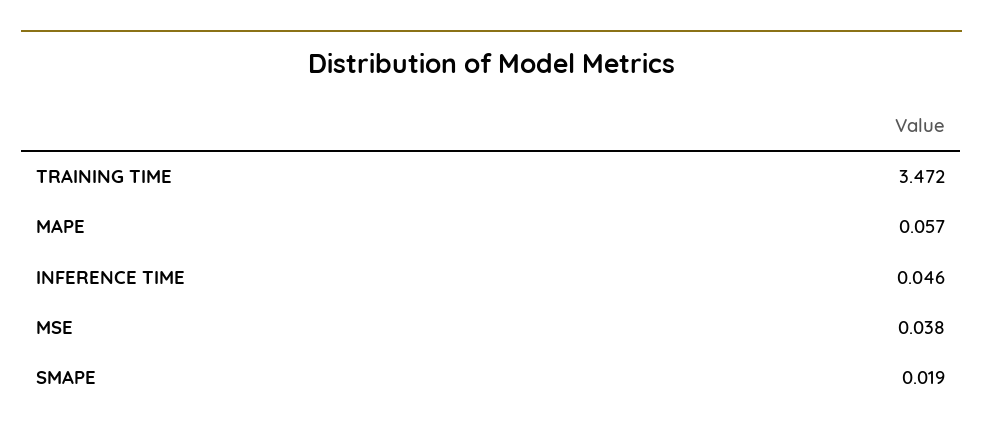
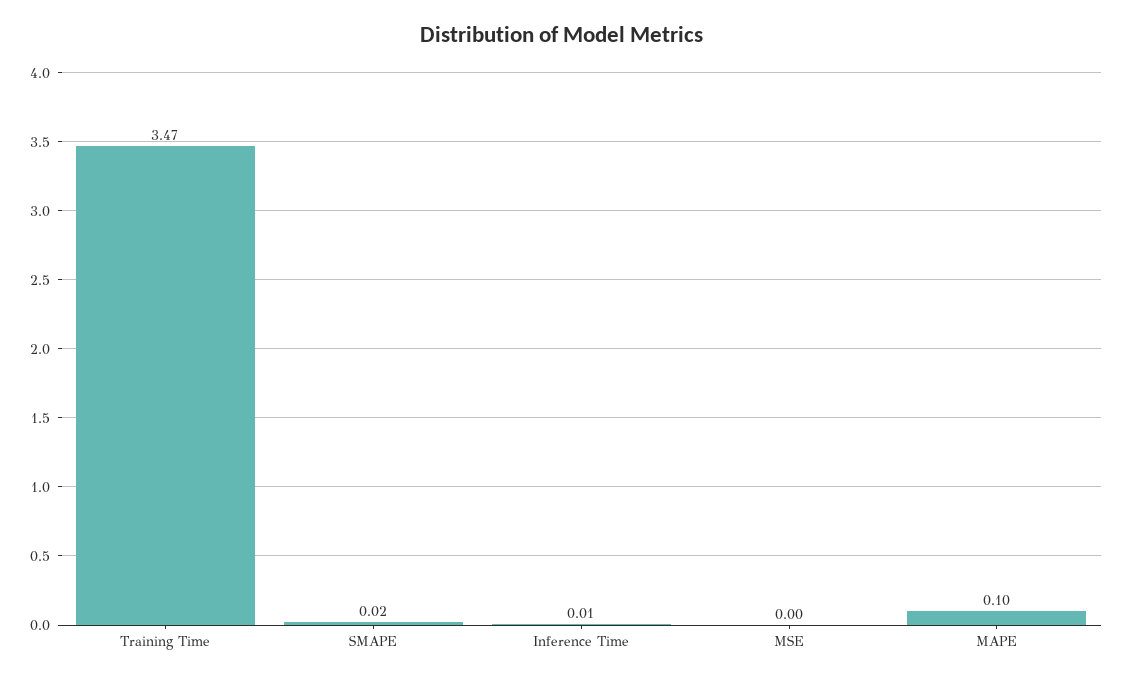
MAPE: 0.057 -> 0.1
INFERENCE TIME: 0.046 -> 0.01
MSE: 0.038 -> 0

